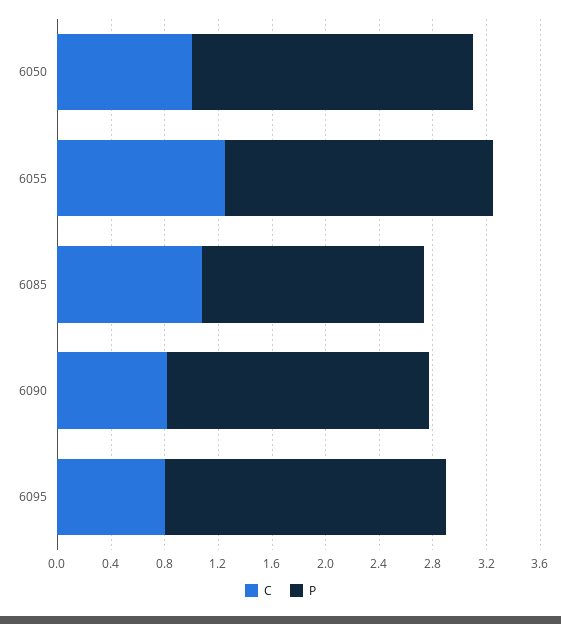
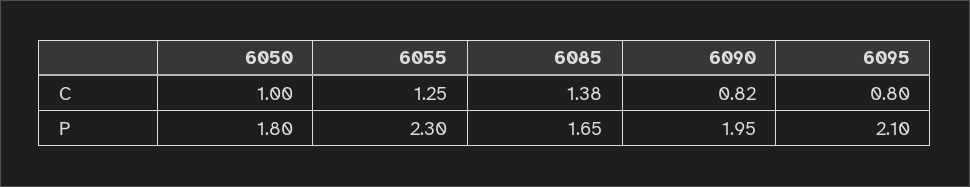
P, 6050: 2.1 -> 1.8
P, 6055: 2 -> 2.3
C, 6085: 1.1 -> 1.38

